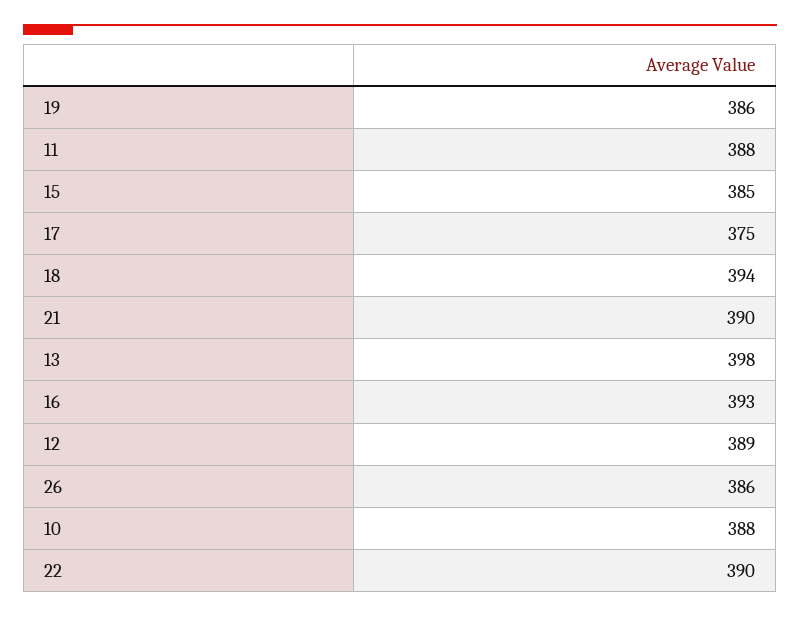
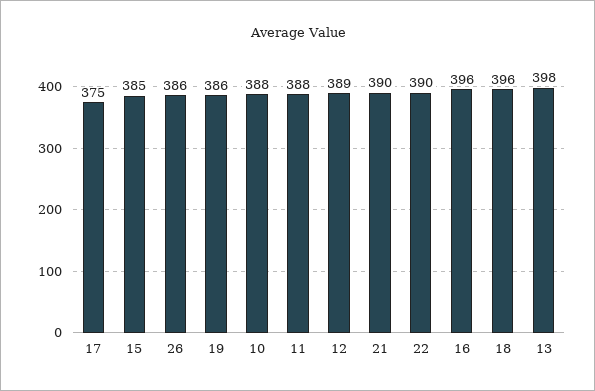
18: 394 -> 396
16: 393 -> 396

